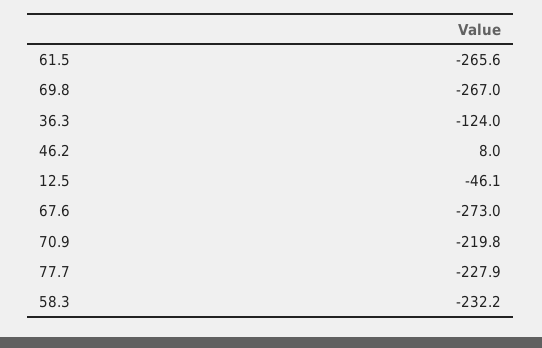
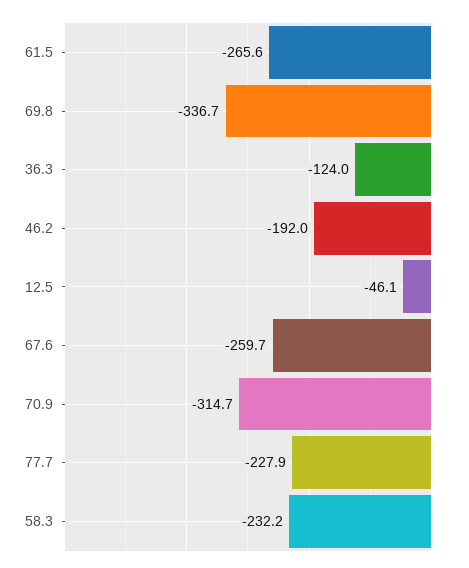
69.8: -267 -> -336.7
46.2: 8 -> -192
67.6: -273 -> -259.7
70.9: -219.8 -> -314.7

